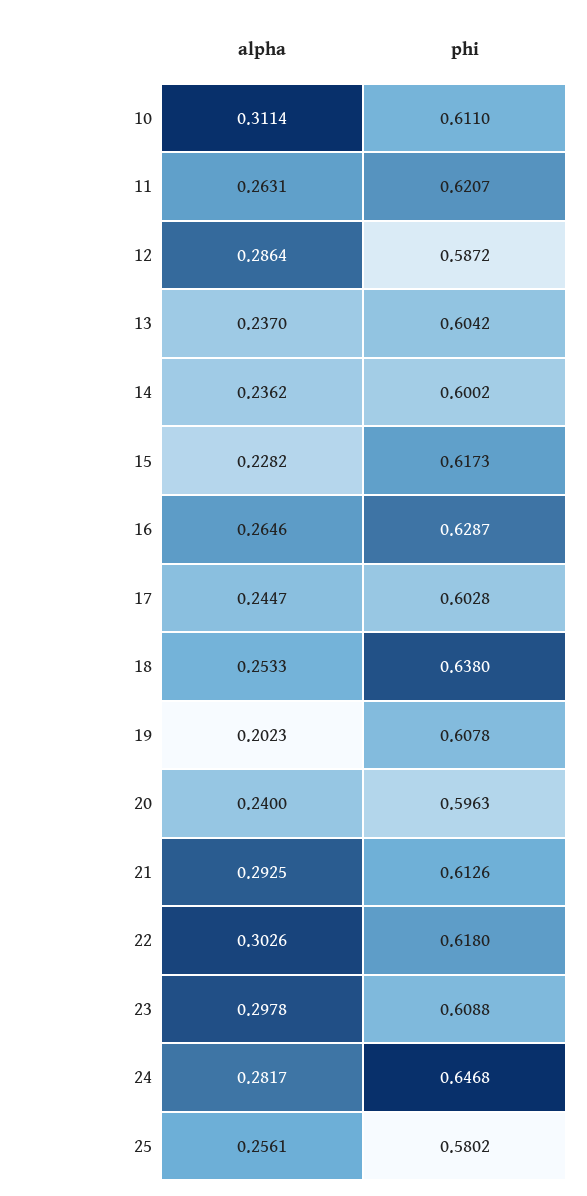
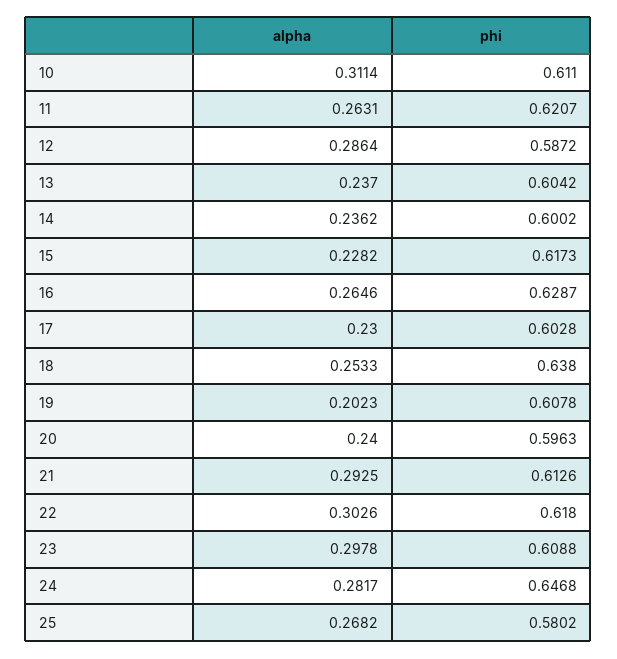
alpha, 17: 0.2447 -> 0.23
alpha, 25: 0.2561 -> 0.2682

